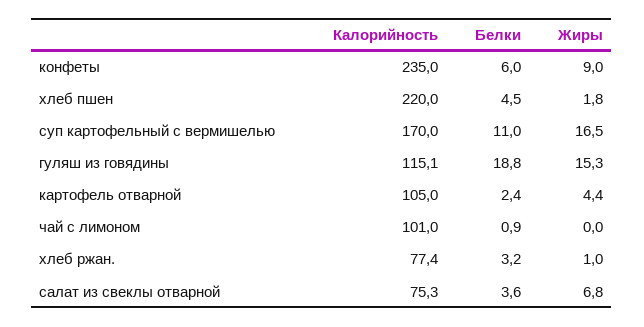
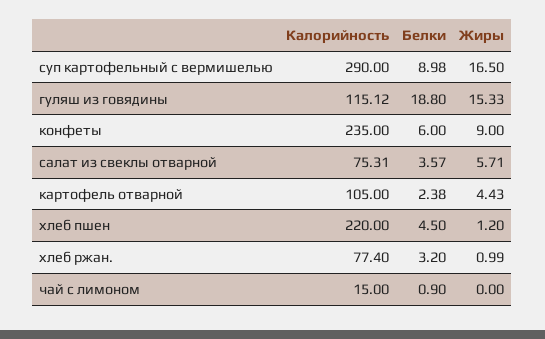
Жиры, хлеб пшен: 1.8 -> 1.2
Калорийность, суп картофельный с вермишелью: 170 -> 290
Белки, суп картофельный с вермишелью: 11 -> 8.98
Калорийность, чай с лимоном: 101 -> 15
Жиры, салат из свеклы отварной: 6.8 -> 5.71

